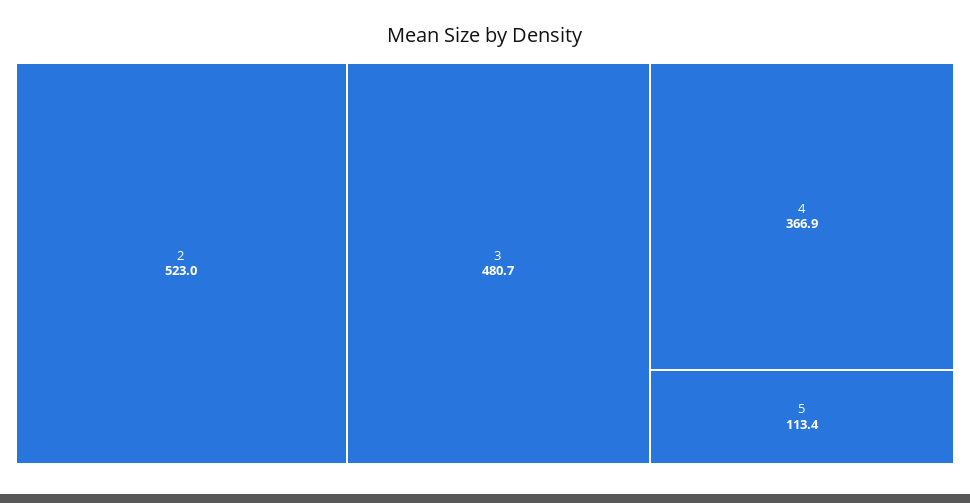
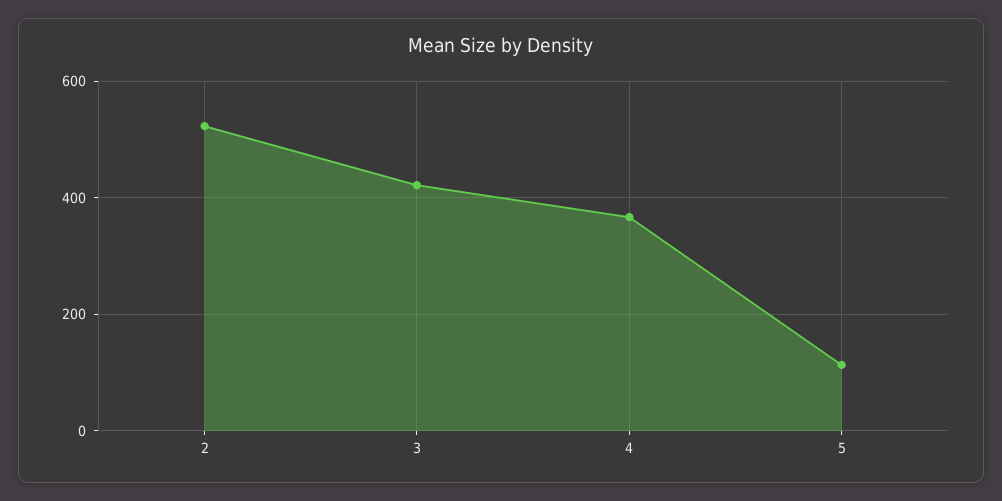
3: 480.7 -> 420

